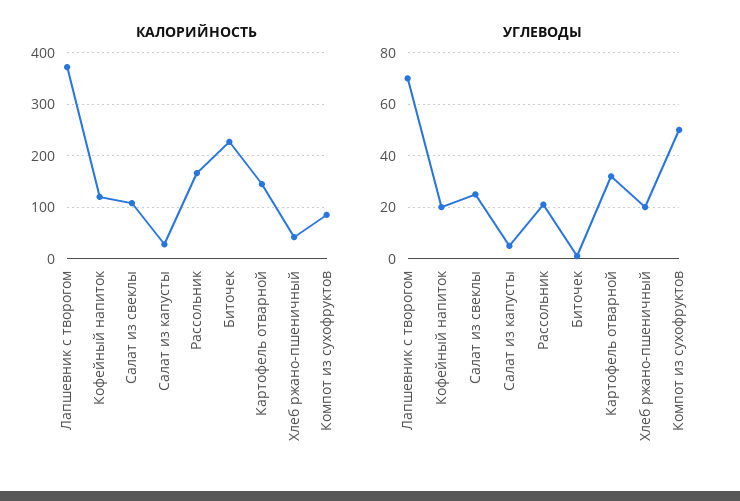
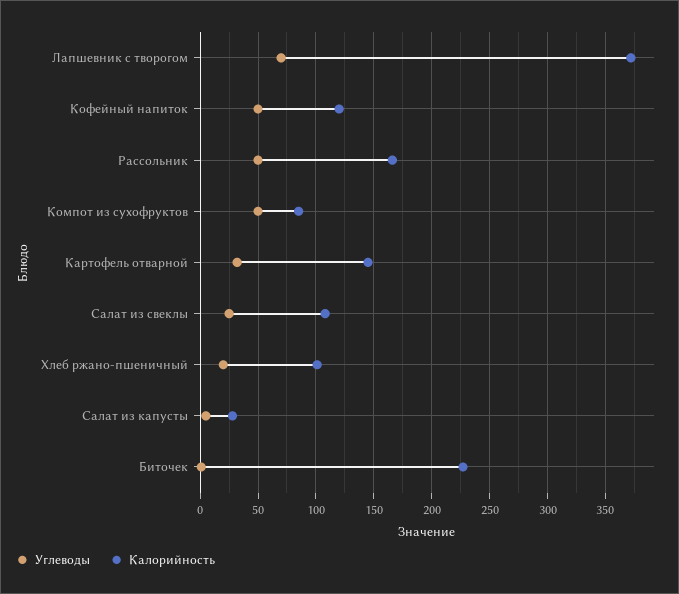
КАЛОРИЙНОСТЬ, Хлеб ржано-пшеничный: 40 -> 100
УГЛЕВОДЫ, Кофейный напиток: 20 -> 50
УГЛЕВОДЫ, Рассольник: 20 -> 50

